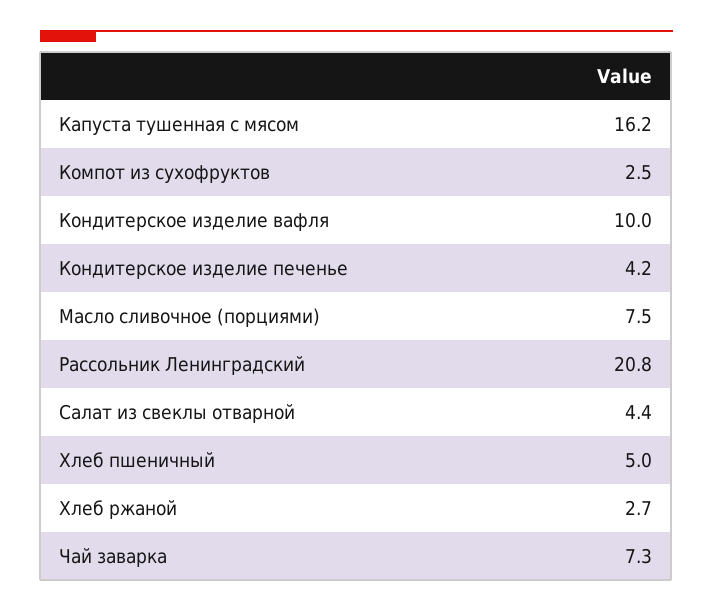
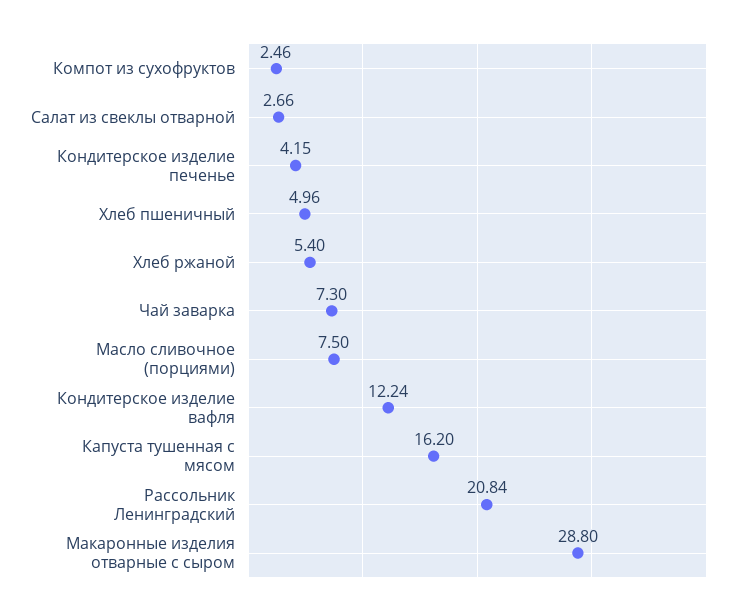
Кондитерское изделие вафля: 10 -> 12.24
Салат из свеклы отварной: 4.4 -> 2.66
Хлеб ржаной: 2.7 -> 5.4
Макаронные изделия отварные с сыром: none -> 28.8

